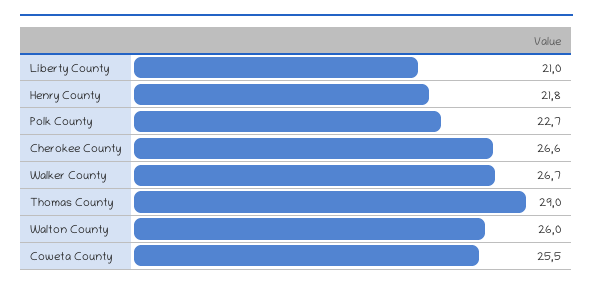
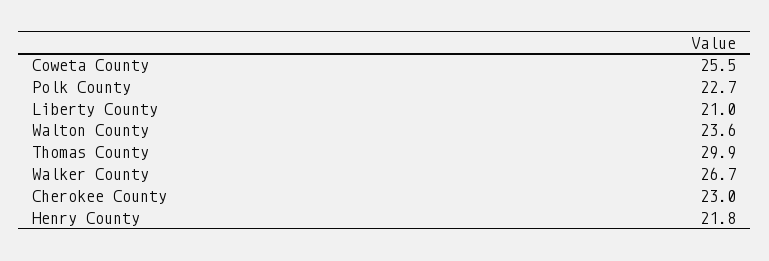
Cherokee County: 26.6 -> 23
Thomas County: 29 -> 29.9
Walton County: 26 -> 23.6

